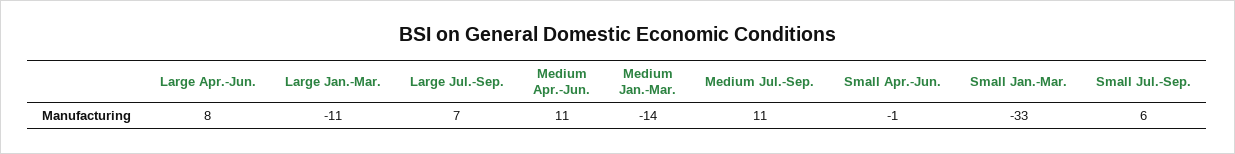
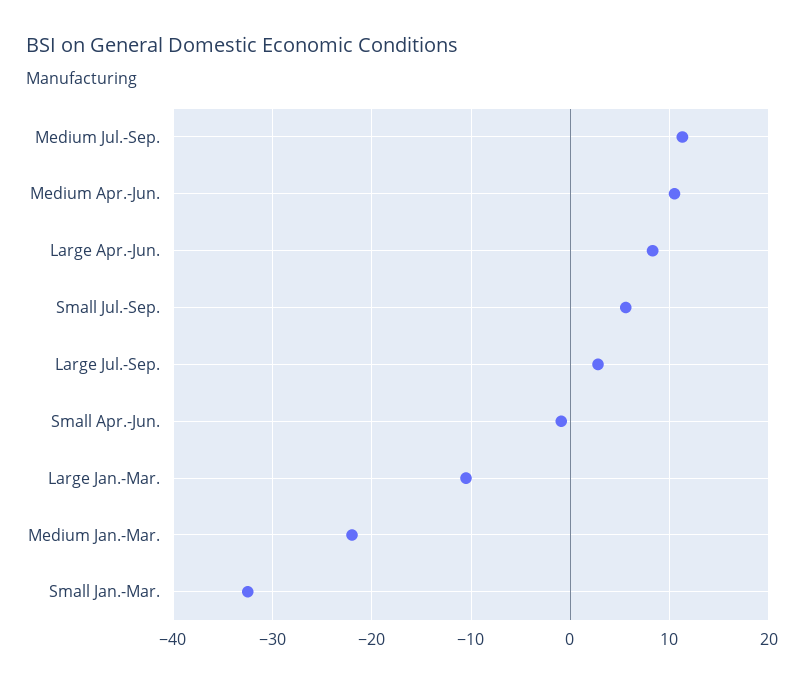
Large Jul.-Sep.: 7 -> 3
Medium Jan.-Mar.: -14 -> -22

